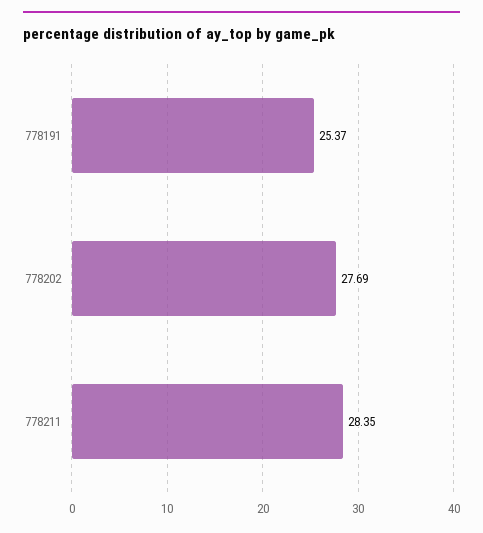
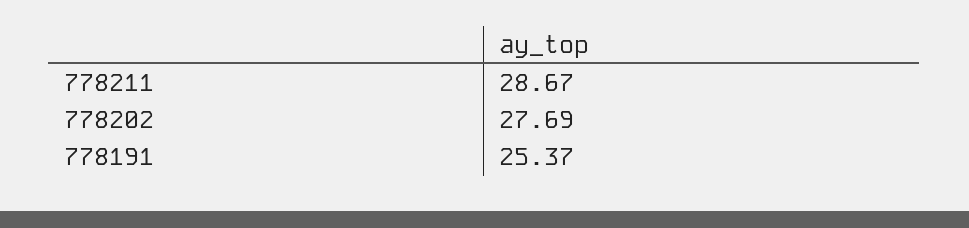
778211: 28.35 -> 28.67

